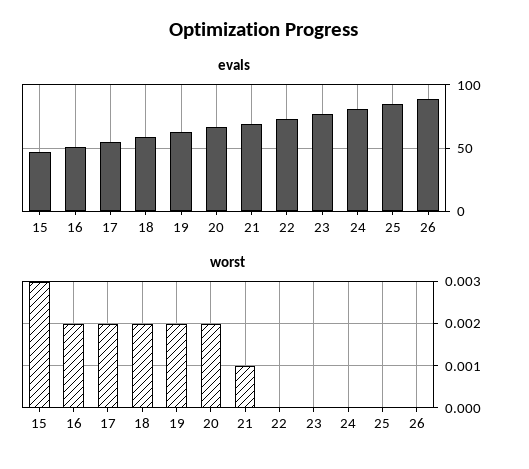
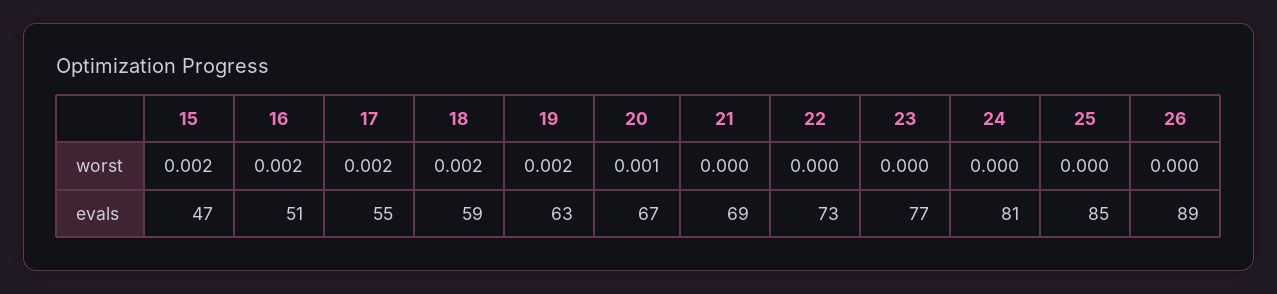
worst, 15: 0.003 -> 0.002
worst, 20: 0.002 -> 0.001
worst, 21: 0.001 -> 0

